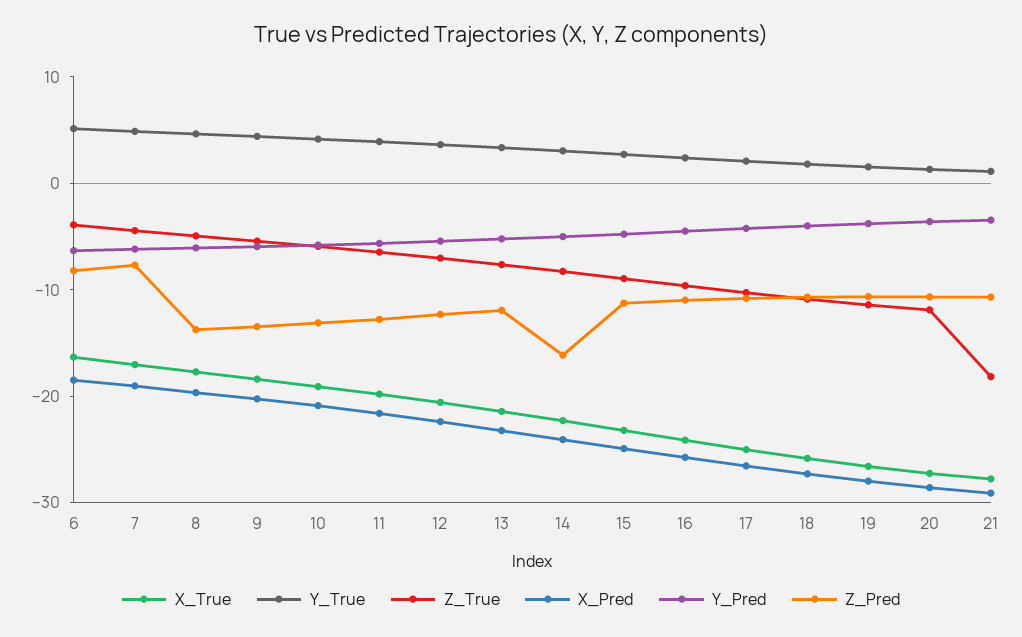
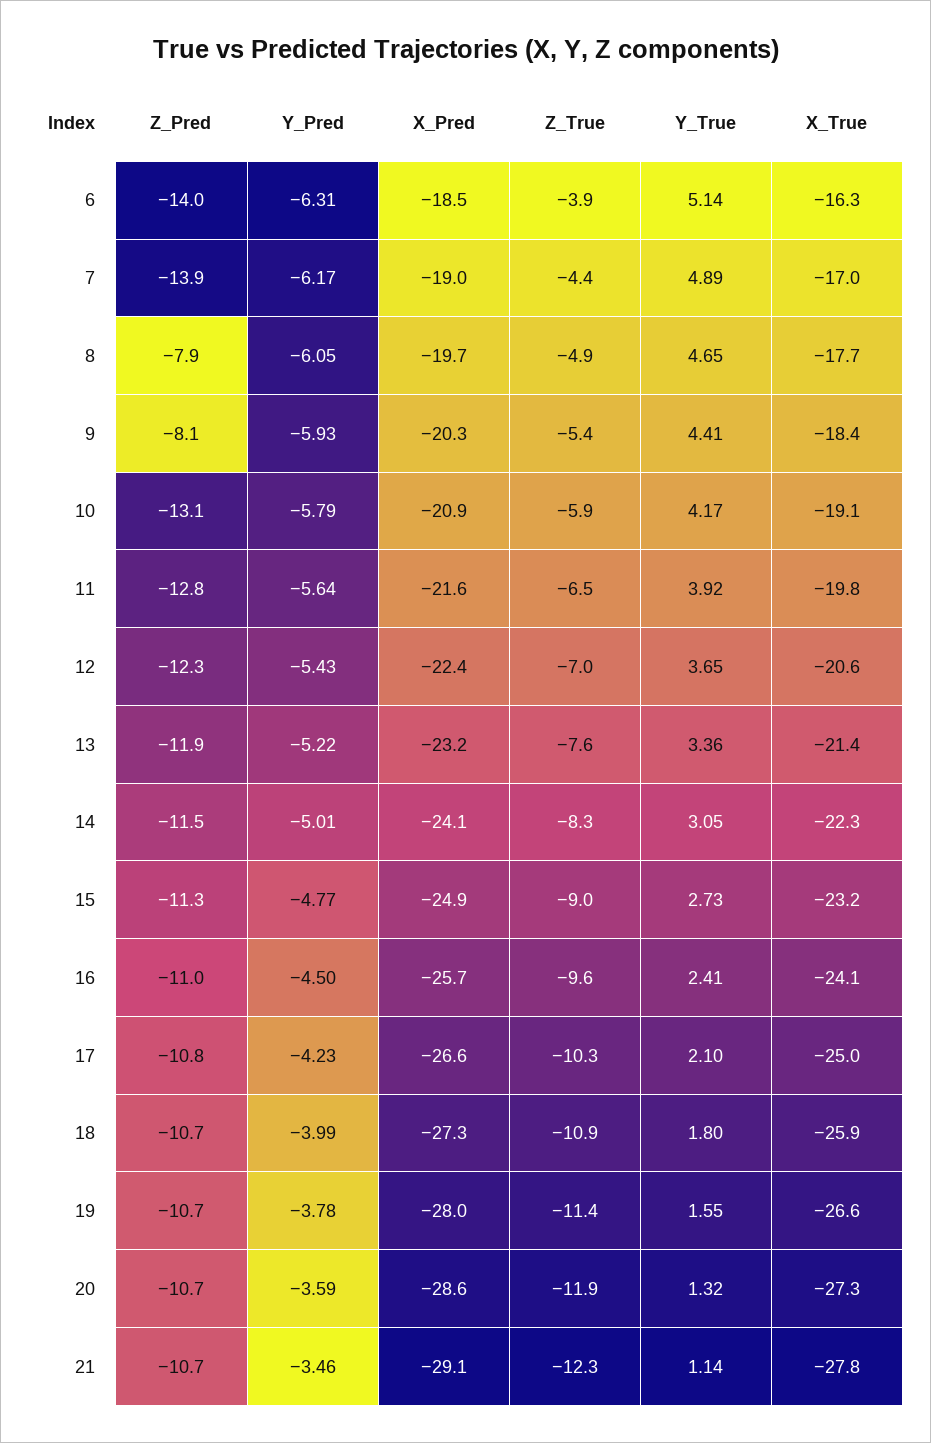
Z_Pred, 6: -8 -> -14
Z_Pred, 7: -8 -> -13.9
Z_Pred, 8: -14 -> -7.9
Z_Pred, 9: -14 -> -8.1
Z_Pred, 14: -16 -> -11.5
Z_True, 21: -18 -> -12.3

